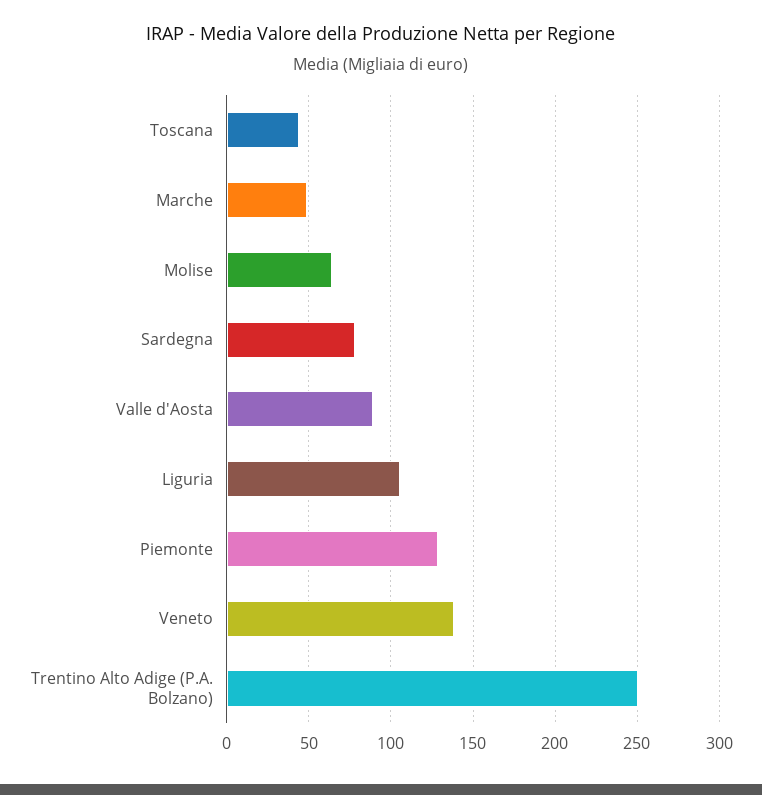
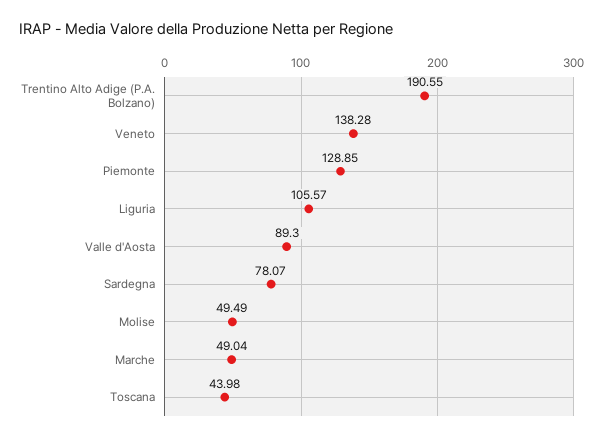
Molise: 65 -> 49.49
Trentino Alto Adige (P.A. Bolzano): 250 -> 190.55

